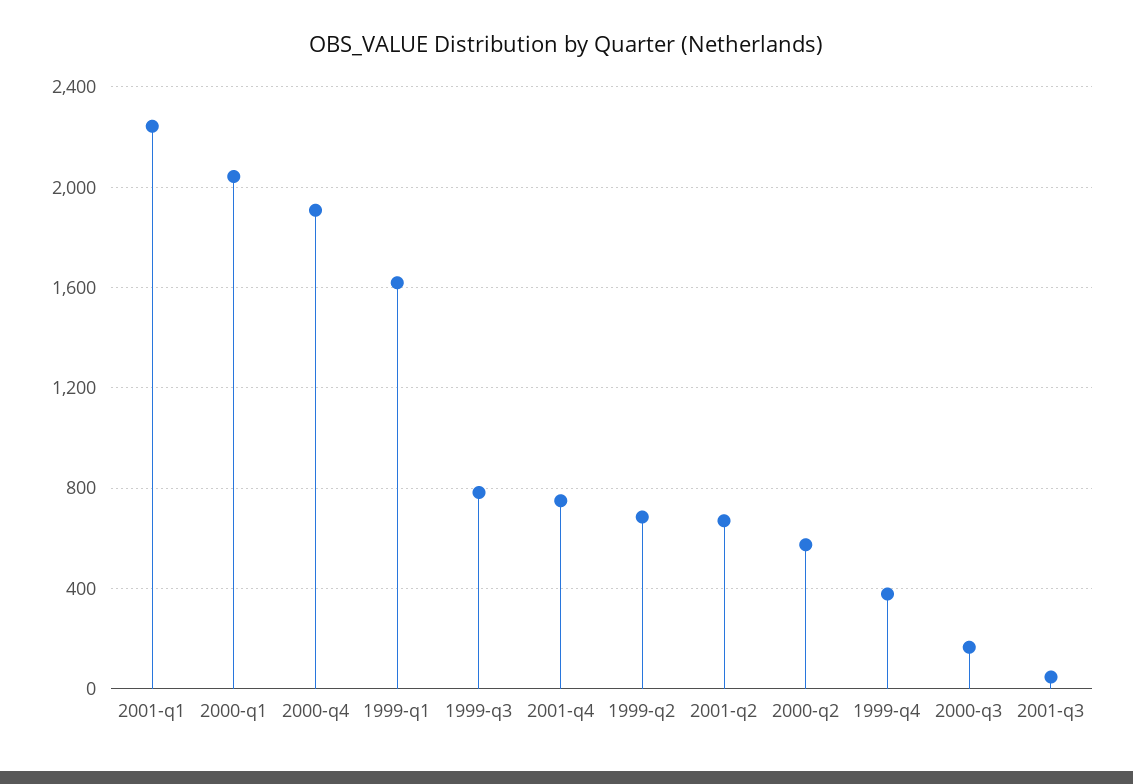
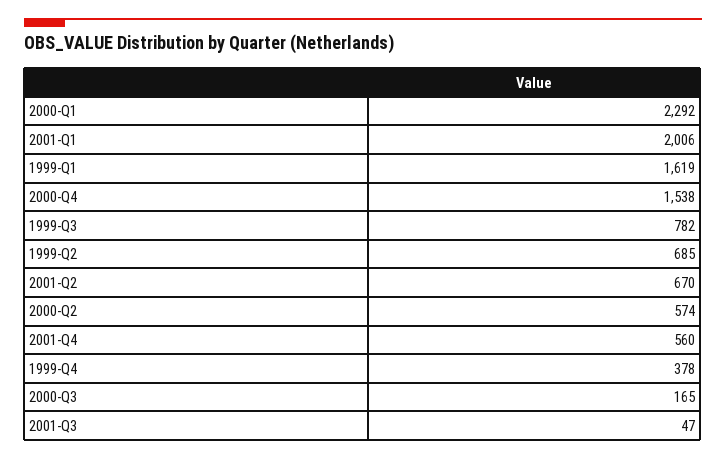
2001-q1: 2250 -> 2006
2000-q1: 2050 -> 2292
2000-q4: 1900 -> 1538
2001-q4: 750 -> 560

